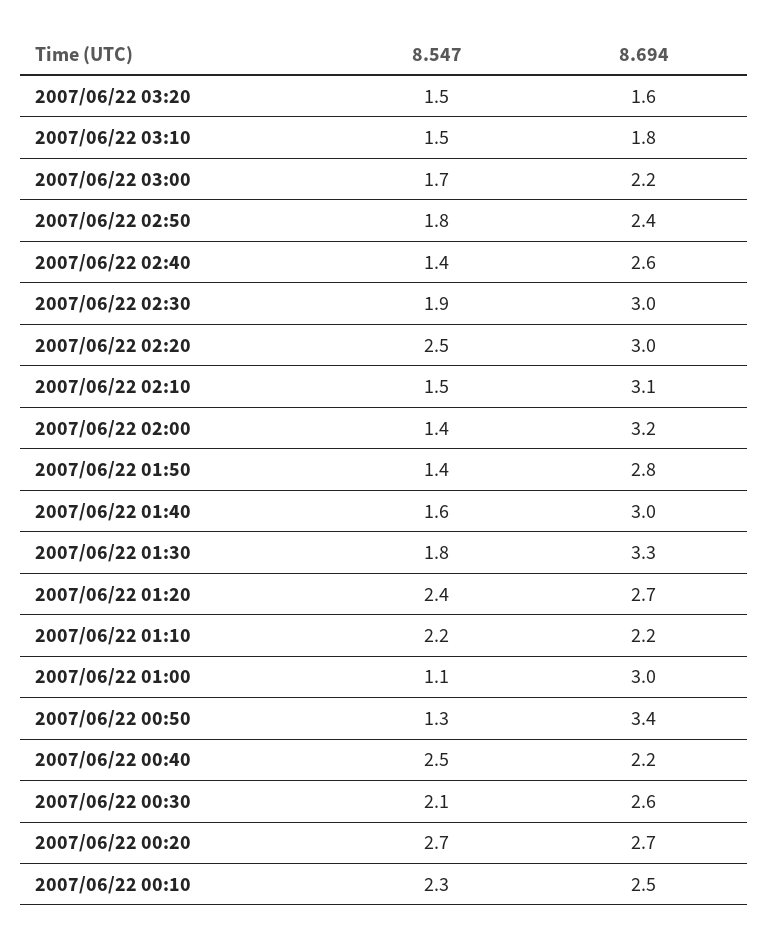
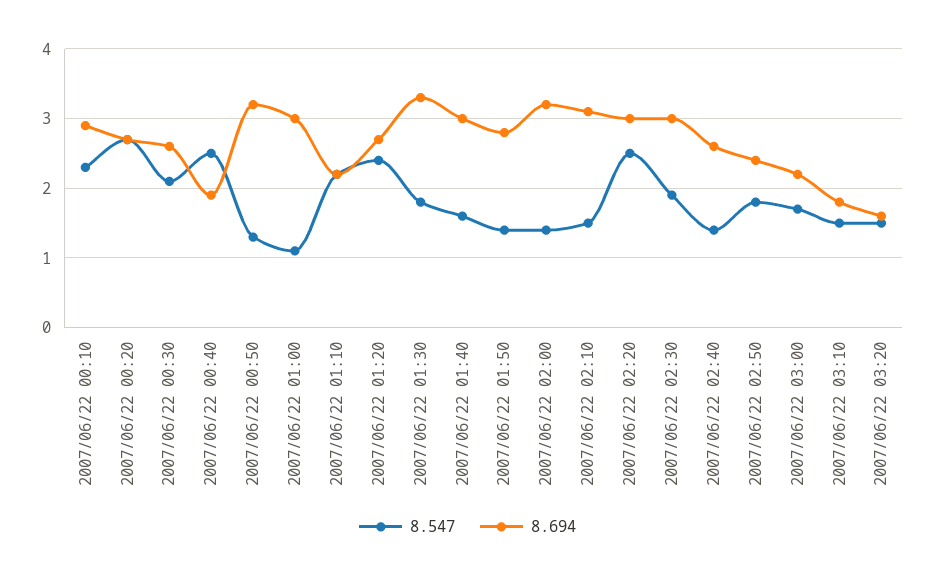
8.694, 2007/06/22 00:50: 3.4 -> 3.2
8.694, 2007/06/22 00:40: 2.2 -> 1.9
8.694, 2007/06/22 00:10: 2.5 -> 2.9

